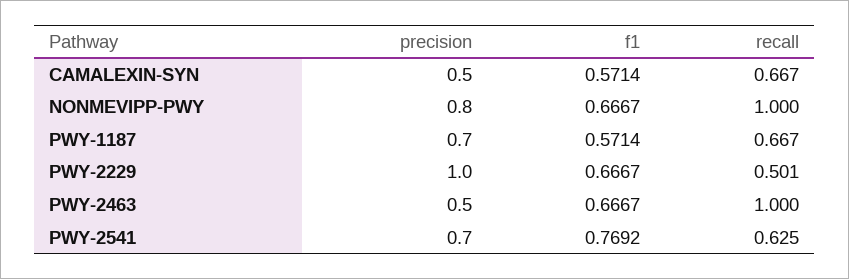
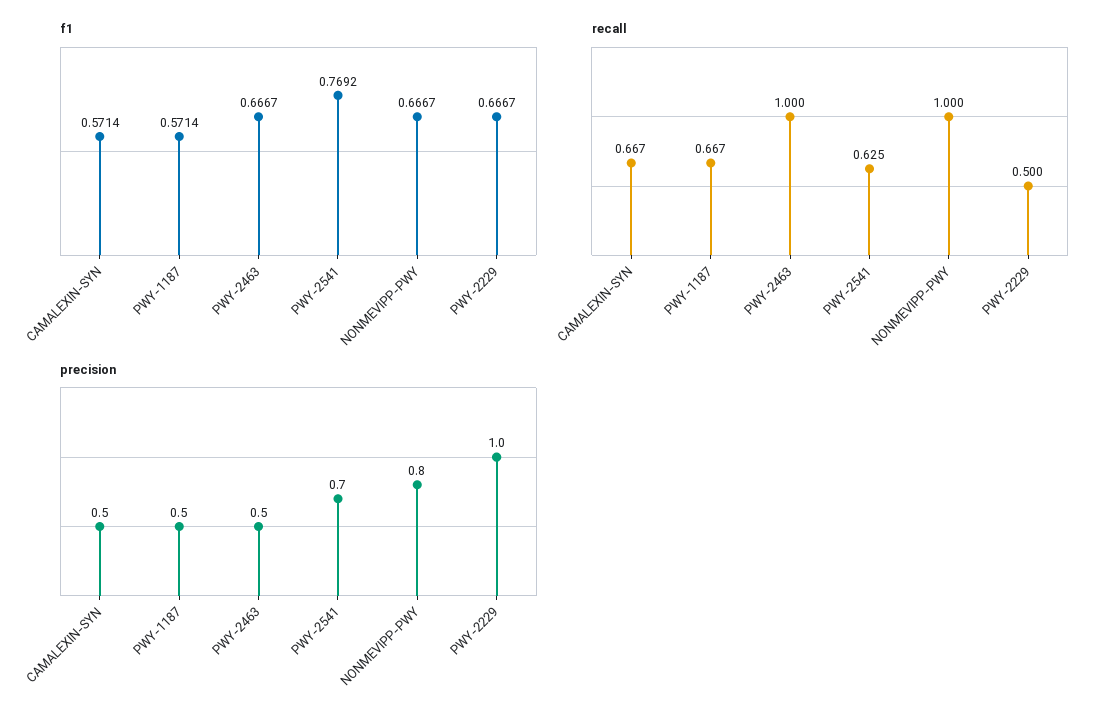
precision, PWY-1187: 0.7 -> 0.5
recall, PWY-2229: 0.501 -> 0.5

